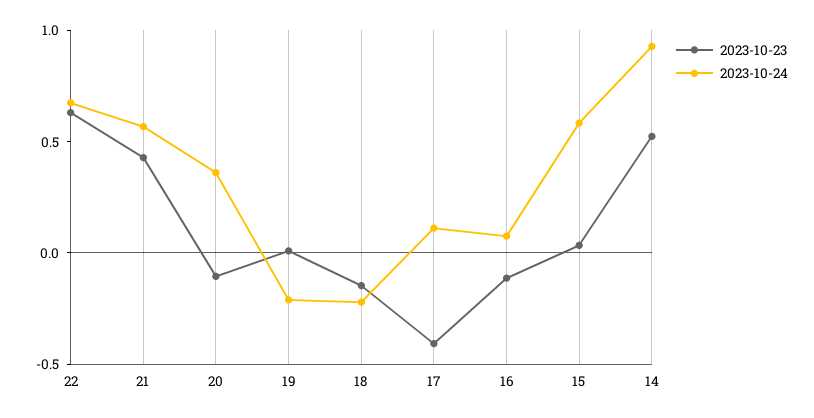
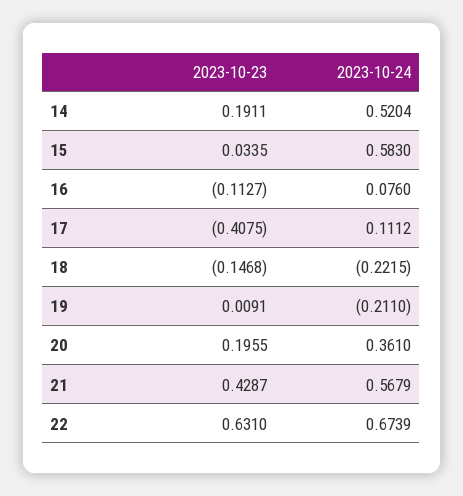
2023-10-23, 20: -0.1 -> 0.1955
2023-10-23, 14: 0.5 -> 0.1911
2023-10-24, 14: 0.9 -> 0.5204

